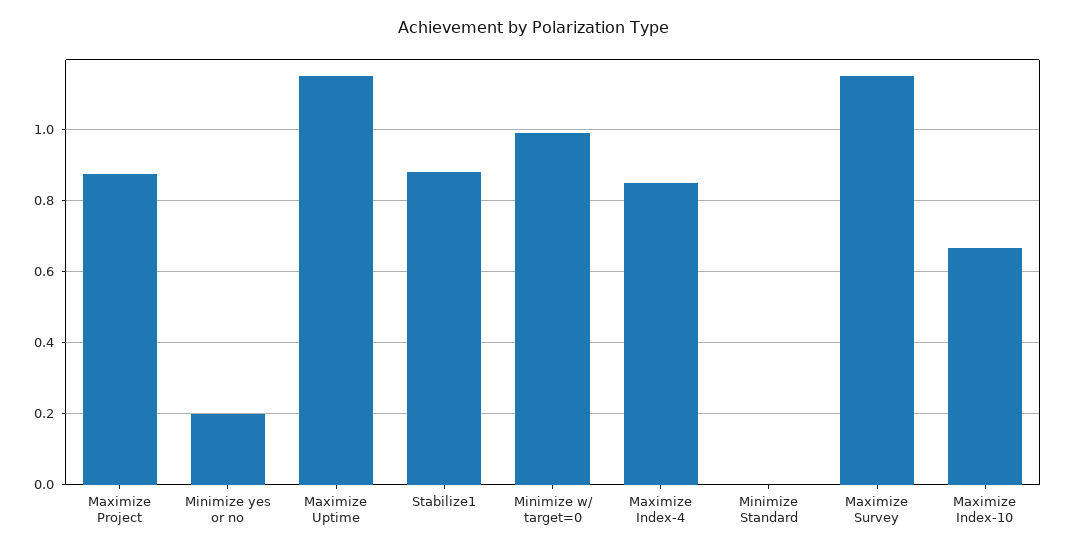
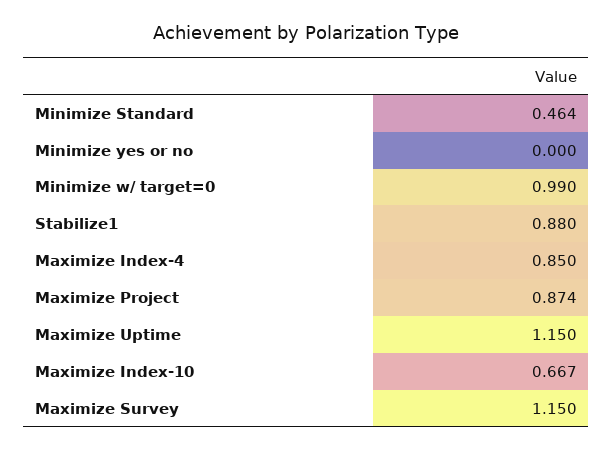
Minimize yes or no: 0.2 -> 0
Minimize Standard: 0 -> 0.464

